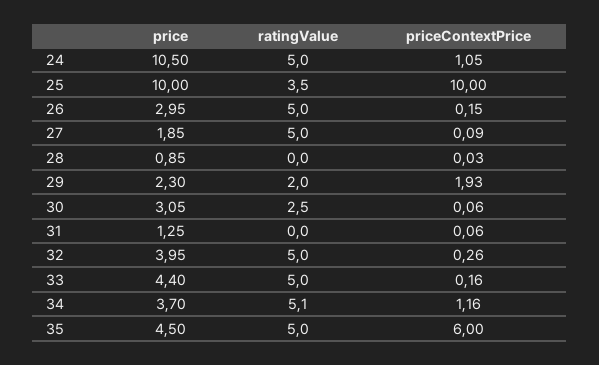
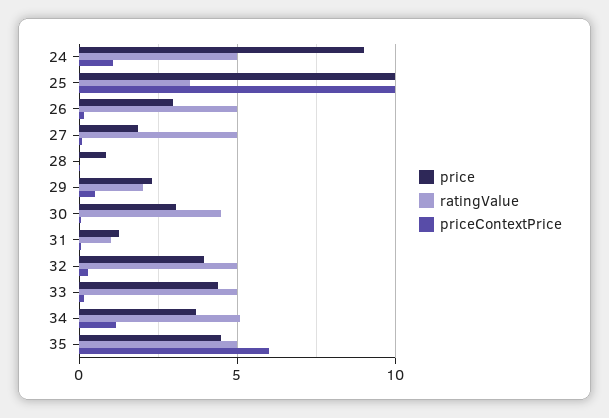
price, 24: 10.5 -> 9
priceContextPrice, 29: 1.93 -> 0.5
ratingValue, 30: 2.5 -> 4.5
ratingValue, 31: 0 -> 1

